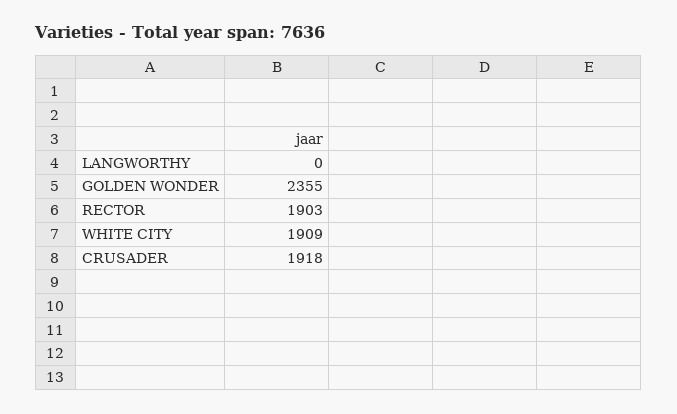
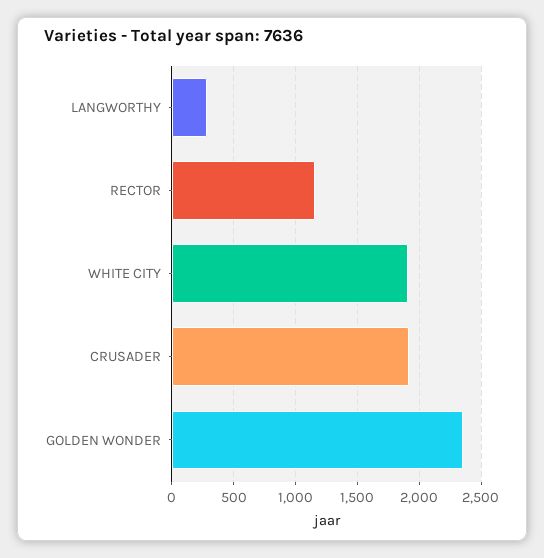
LANGWORTHY: 0 -> 300
RECTOR: 1903 -> 1150

